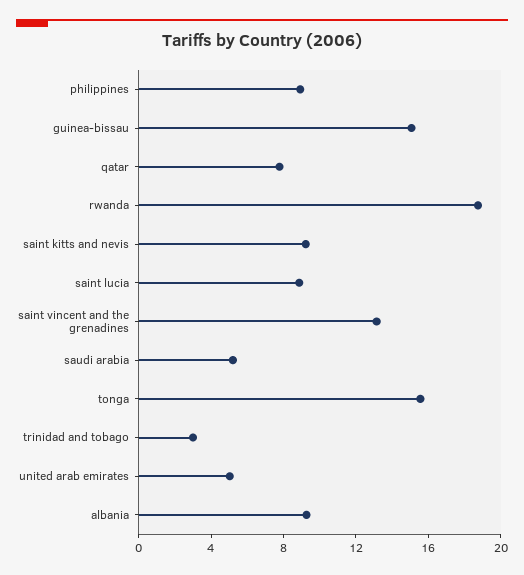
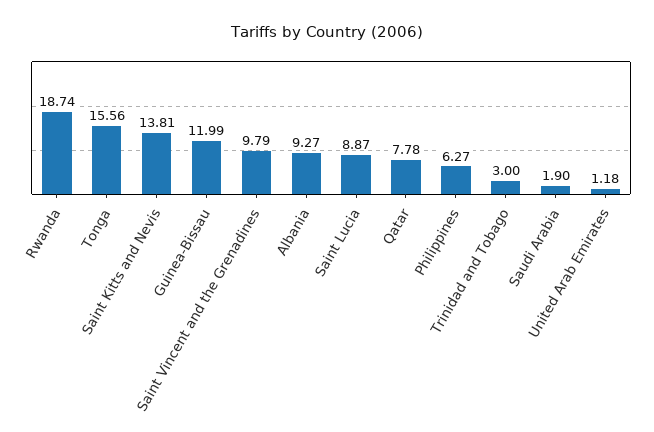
philippines: 9 -> 6.27
guinea-bissau: 15 -> 11.99
saint kitts and nevis: 9 -> 13.81
saint vincent and the grenadines: 13 -> 9.79
saudi arabia: 5 -> 1.9
united arab emirates: 5 -> 1.18

